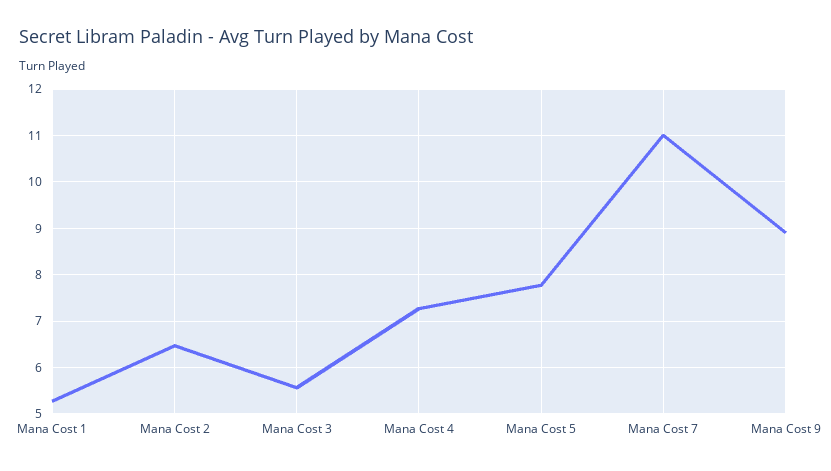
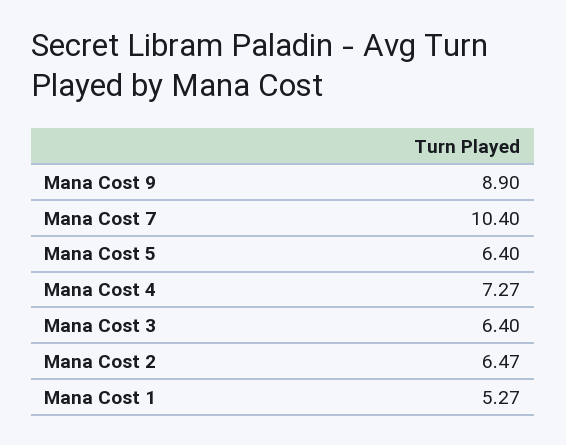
Mana Cost 3: 5.6 -> 6.4
Mana Cost 5: 7.8 -> 6.4
Mana Cost 7: 11 -> 10.4

